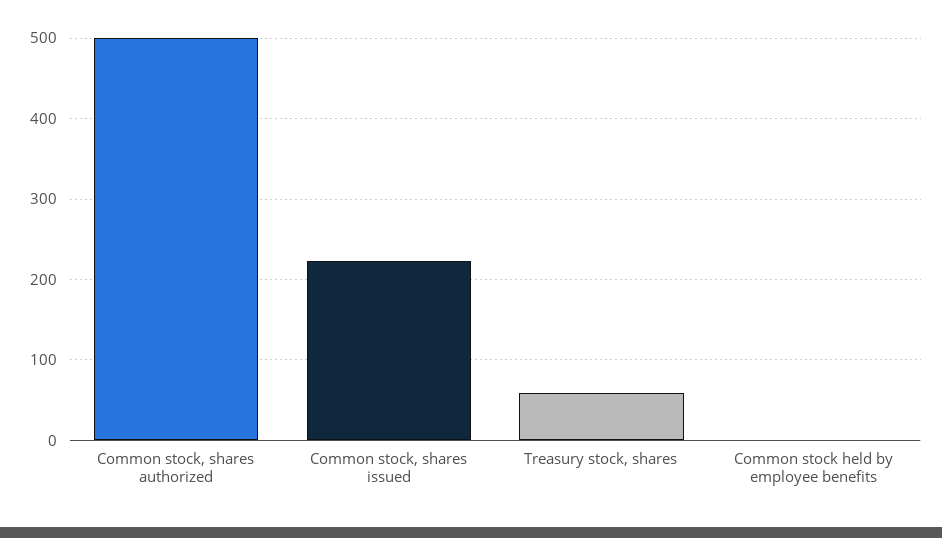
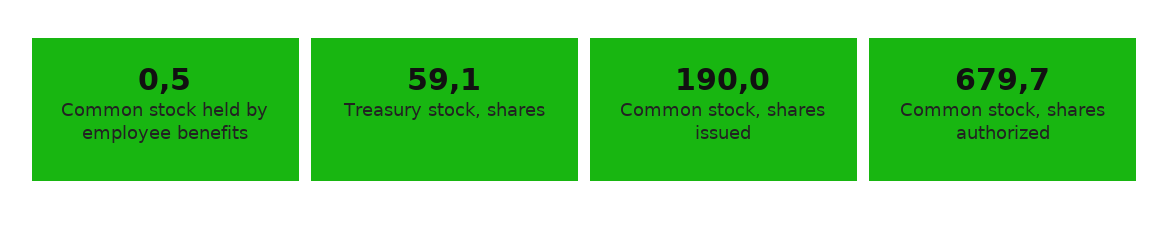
Common stock, shares authorized: 500 -> 679.7
Common stock, shares issued: 220 -> 190

